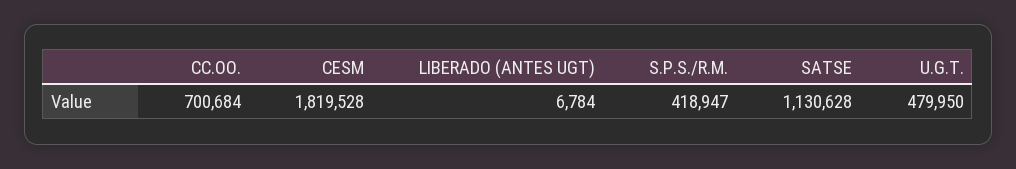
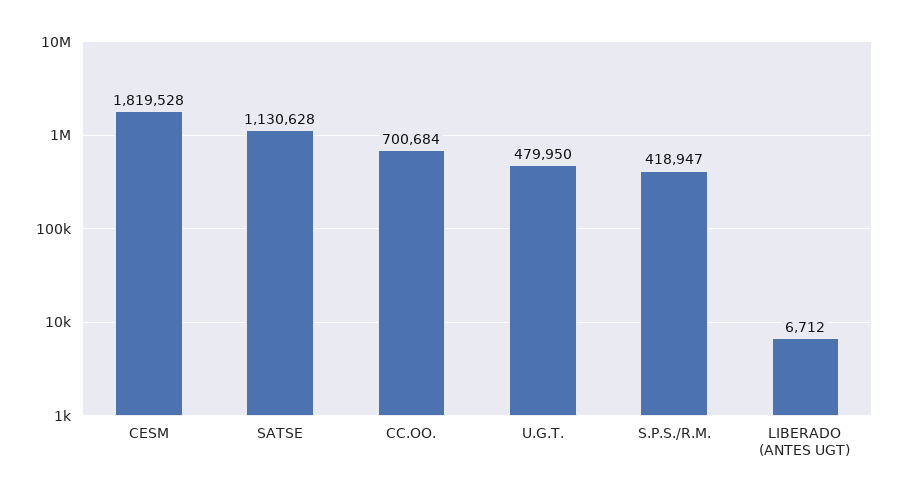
LIBERADO (ANTES UGT): 6784 -> 6712

